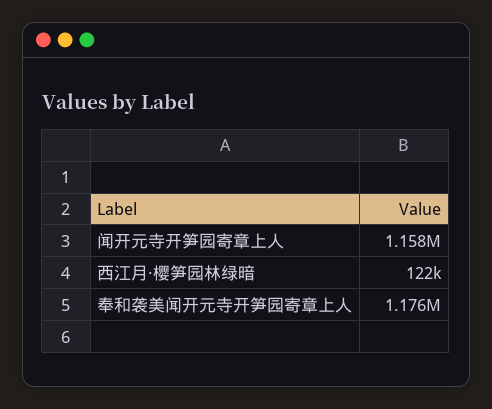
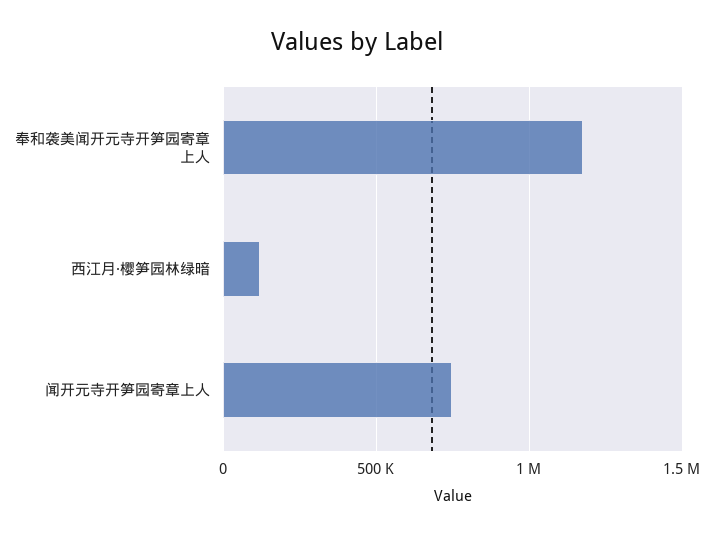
闻开元寺开笋园寄章上人: 1158000 -> 750000

